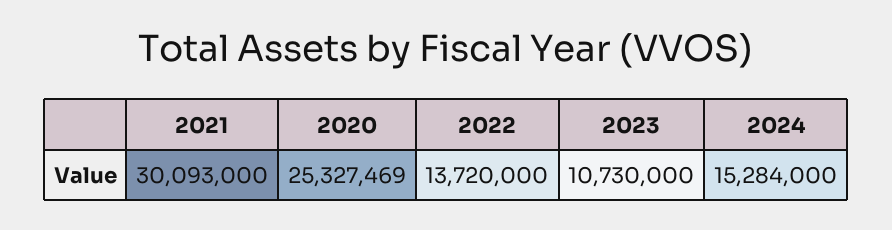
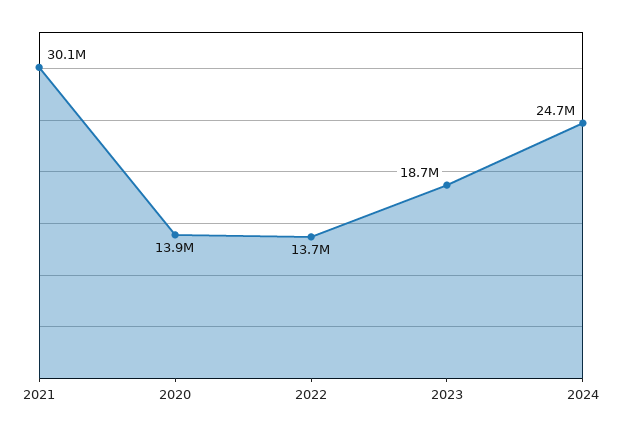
2020: 25327469 -> 13900000
2023: 10730000 -> 18700000
2024: 15284000 -> 24700000

